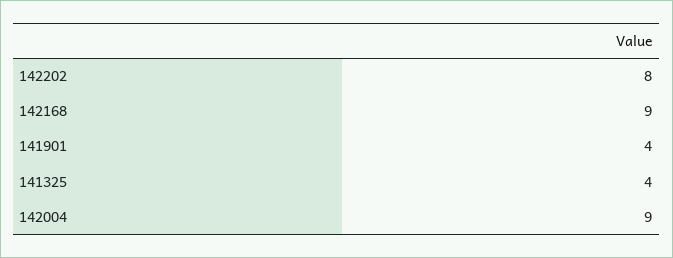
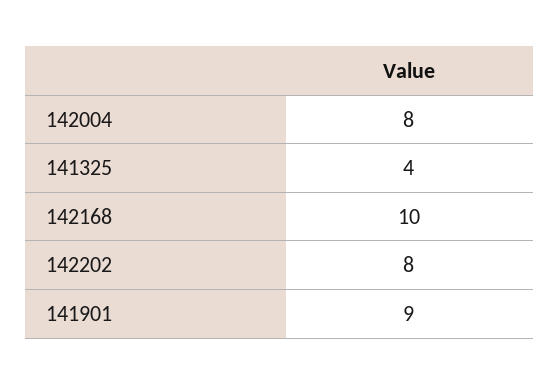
142168: 9 -> 10
141901: 4 -> 9
142004: 9 -> 8

